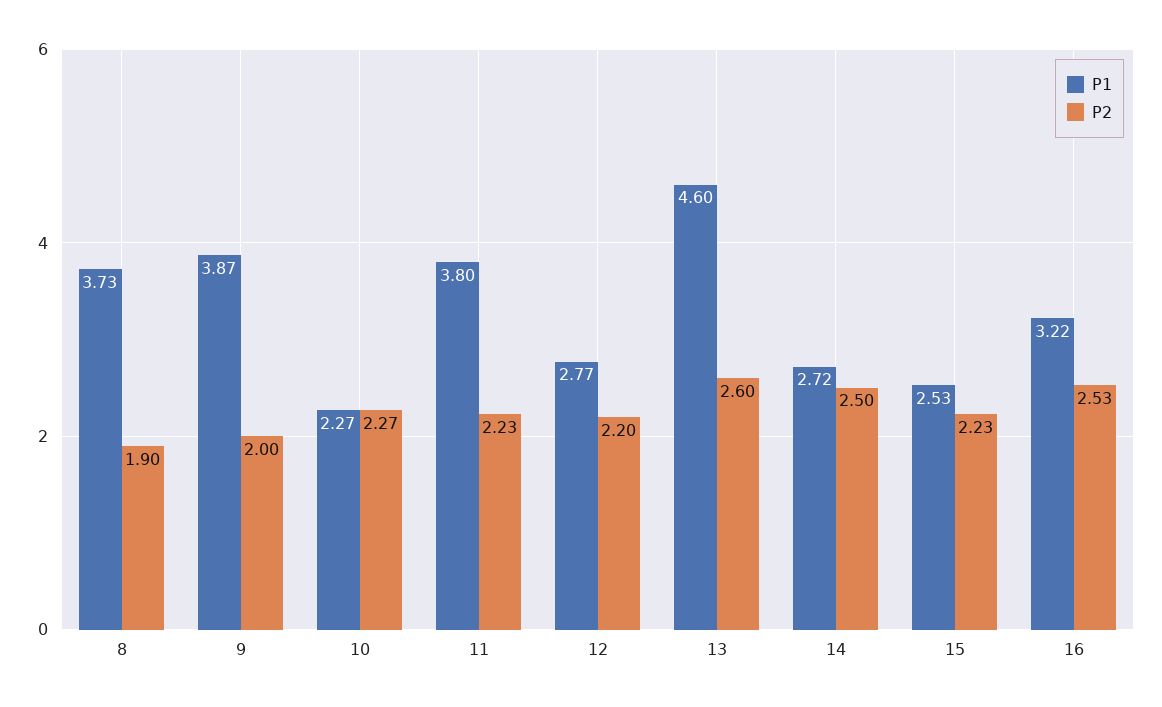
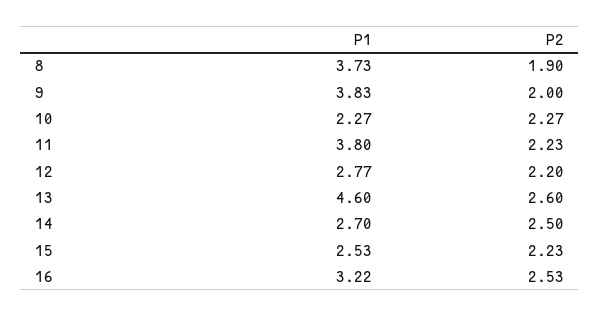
P1, 9: 3.87 -> 3.83
P1, 14: 2.72 -> 2.7

